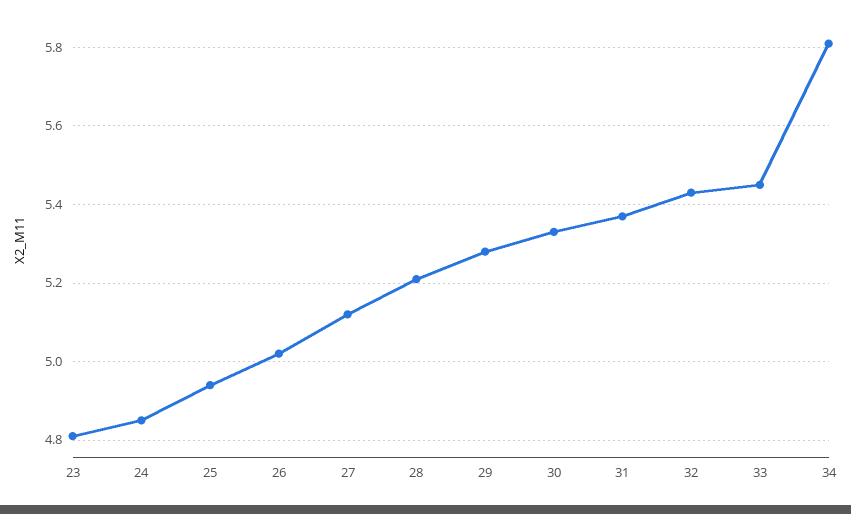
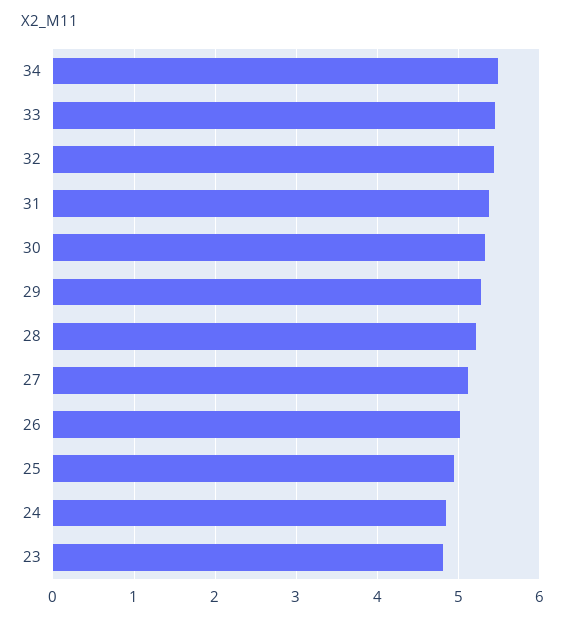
34: 5.8 -> 5.5

